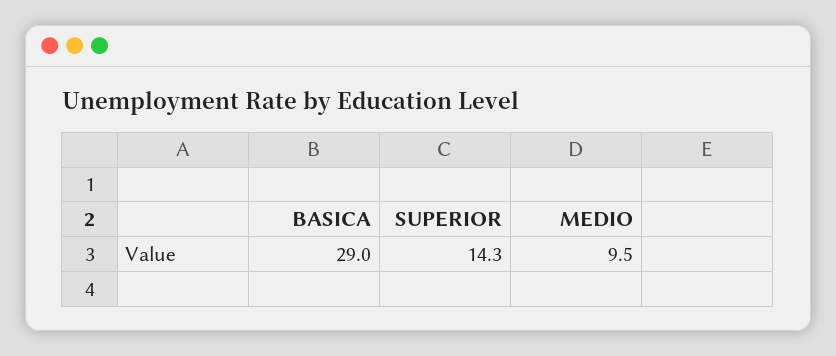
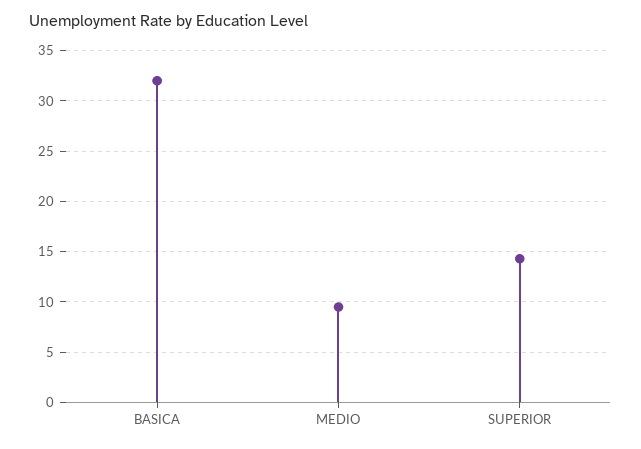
BASICA: 29 -> 32

